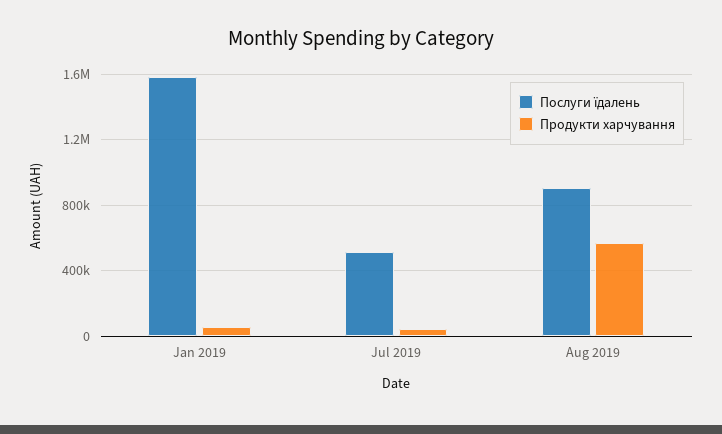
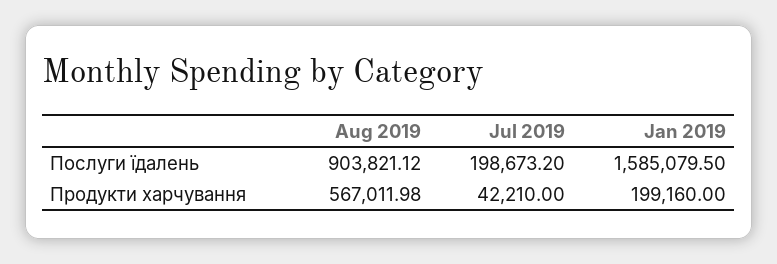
Продукти харчування, Jan 2019: 50000 -> 199160
Послуги їдалень, Jul 2019: 500000 -> 198673.2

